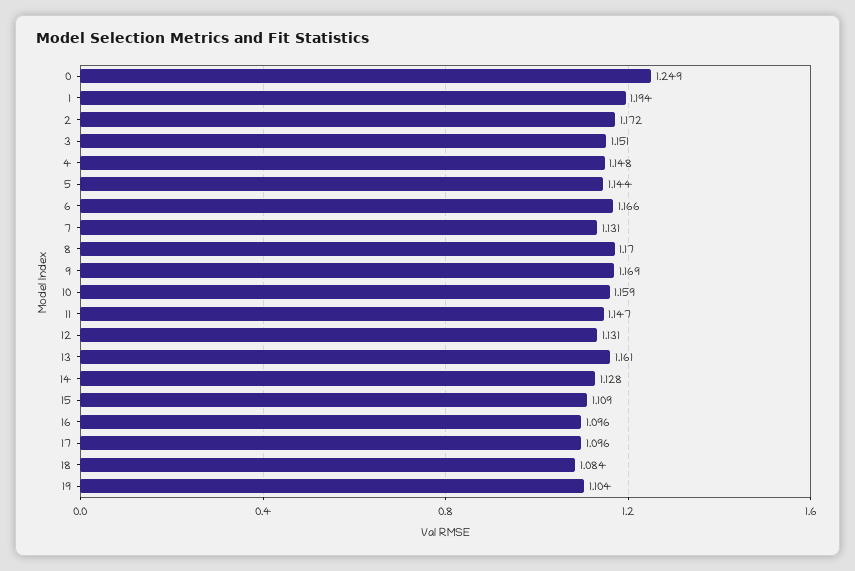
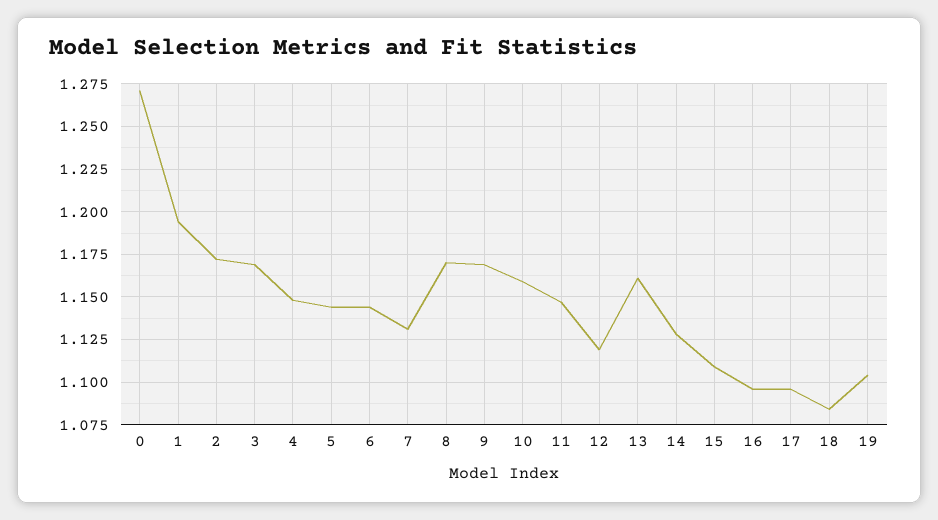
0: 1.249 -> 1.27
3: 1.151 -> 1.17
6: 1.166 -> 1.145
12: 1.131 -> 1.12

